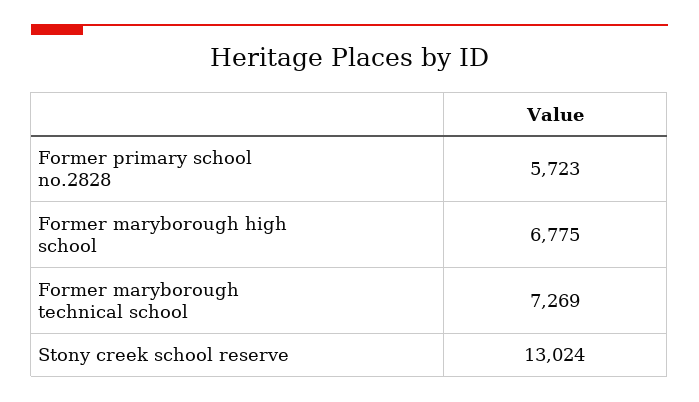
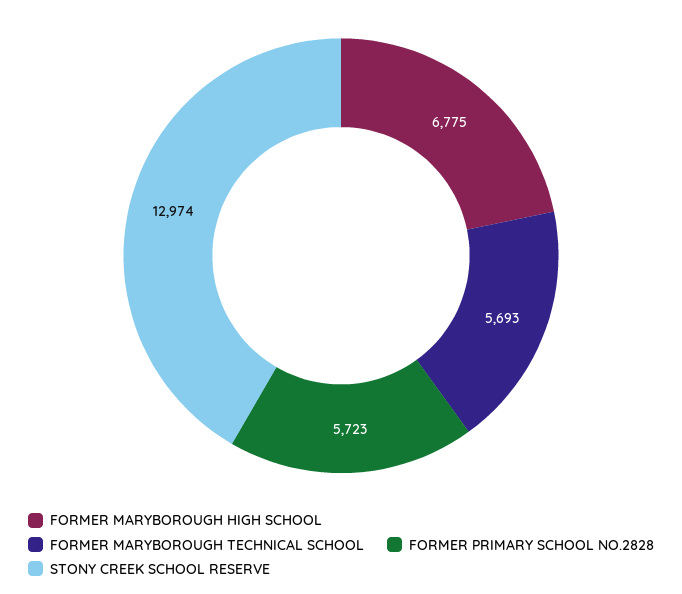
Former maryborough technical school: 7269 -> 5693
Stony creek school reserve: 13024 -> 12974

